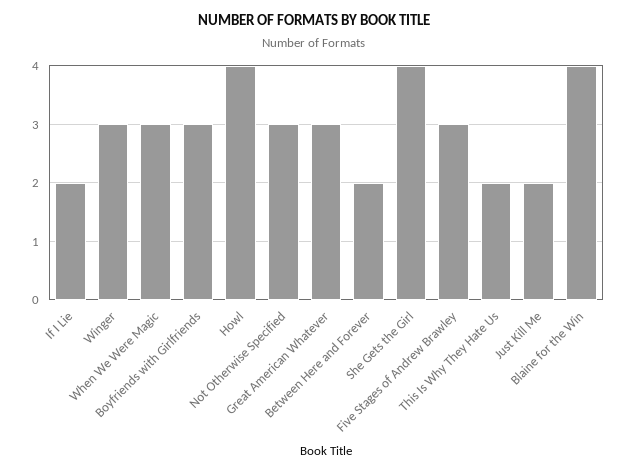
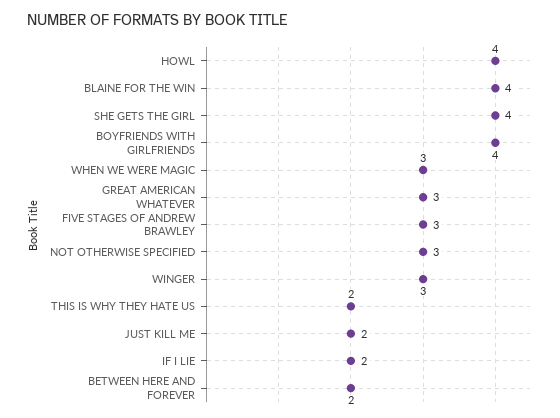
Boyfriends with Girlfriends: 3 -> 4

